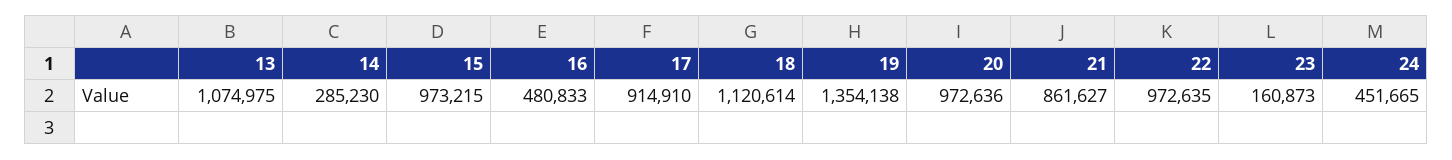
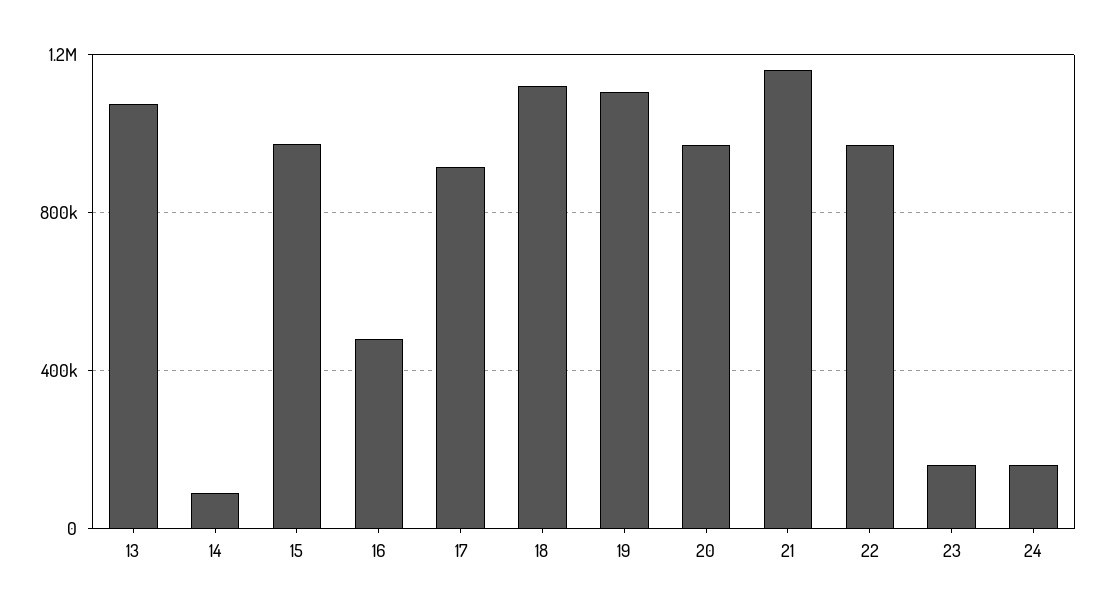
14: 285230 -> 100000
19: 1354138 -> 1100000
21: 861627 -> 1150000
24: 451665 -> 150000

